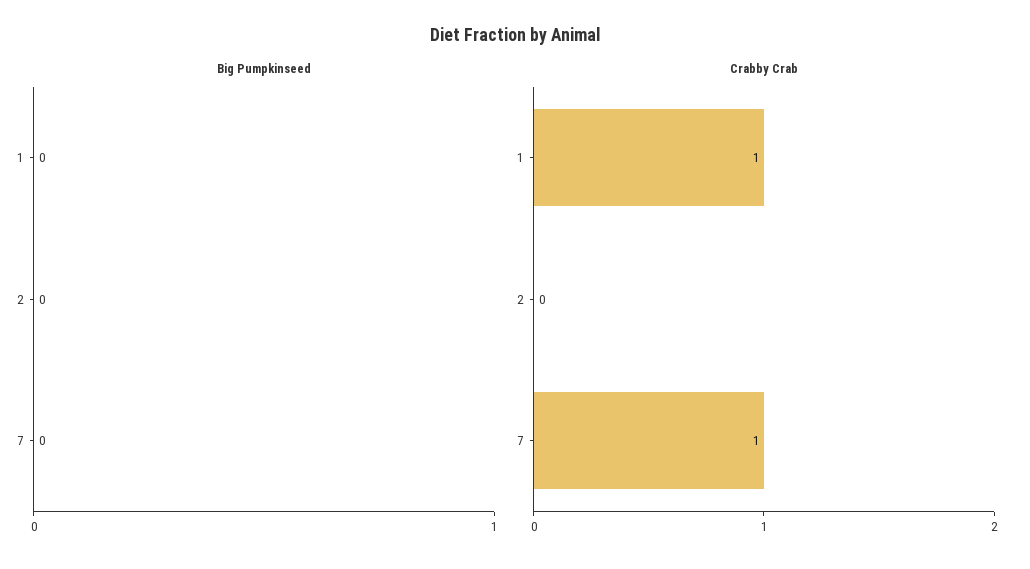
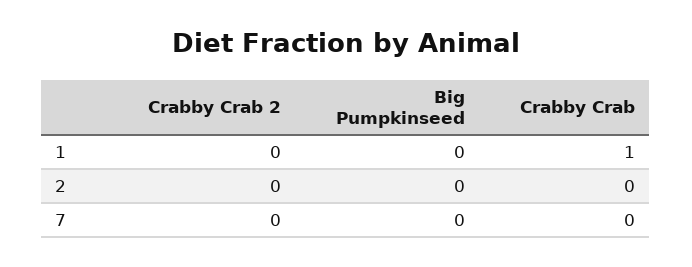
Crabby Crab, 7: 1 -> 0
Crabby Crab 2, 1: none -> 0
Crabby Crab 2, 2: none -> 0
Crabby Crab 2, 7: none -> 0

